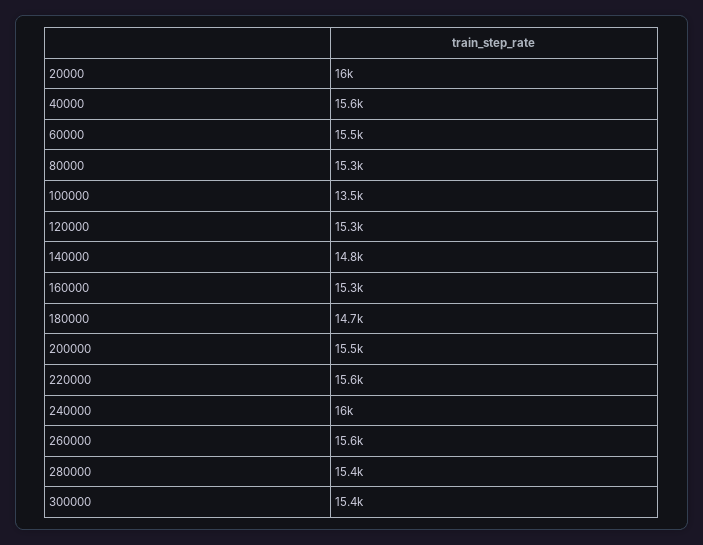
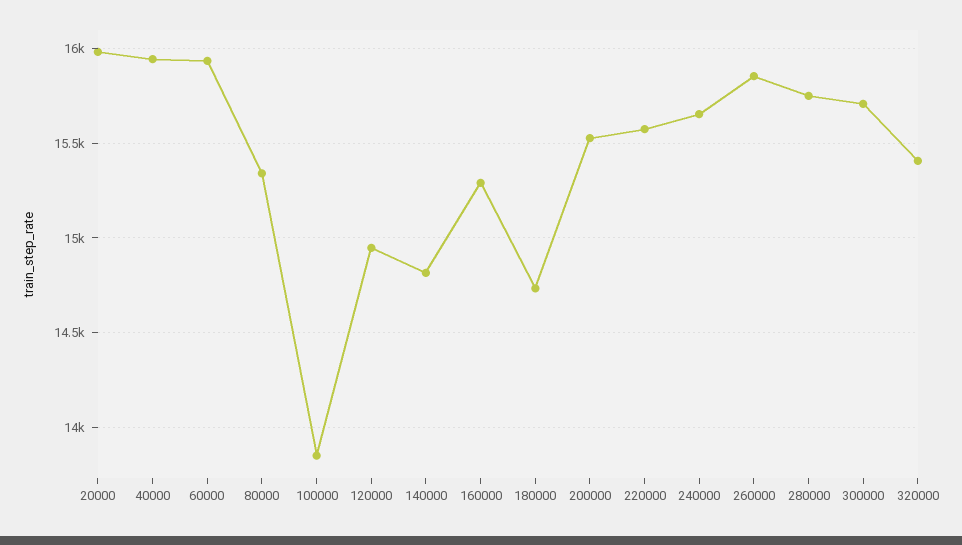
40000: 15600 -> 15950
60000: 15500 -> 15950
100000: 13500 -> 13850
120000: 15300 -> 14950
240000: 16000 -> 15650
260000: 15600 -> 15850
280000: 15400 -> 15750
300000: 15400 -> 15700
320000: none -> 15400

